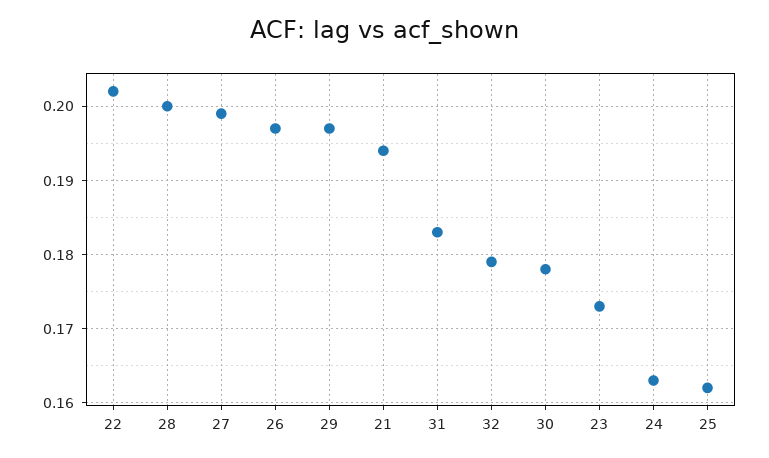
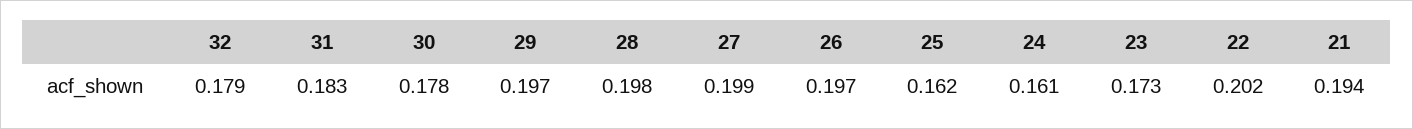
28: 0.2 -> 0.198
24: 0.163 -> 0.161

